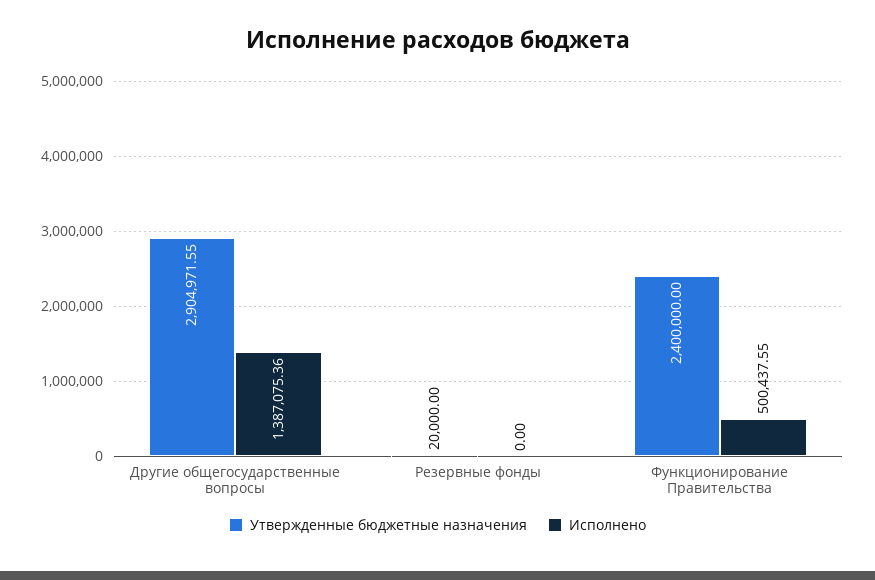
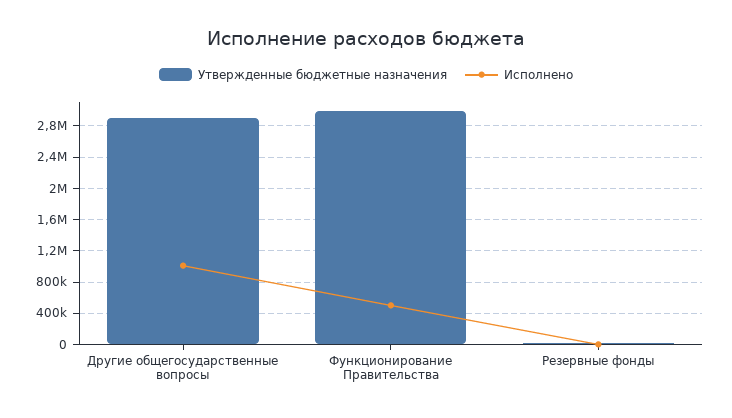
Исполнено, Другие общегосударственные вопросы: 1387075.36 -> 1000000
Утвержденные бюджетные назначения, Функционирование Правительства: 2400000 -> 3000000

